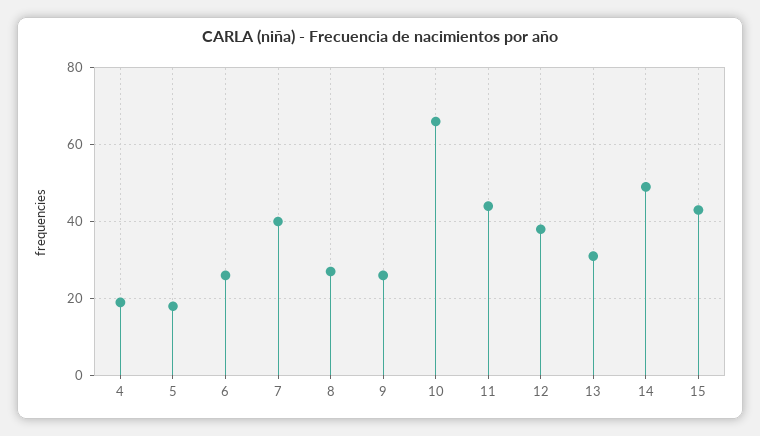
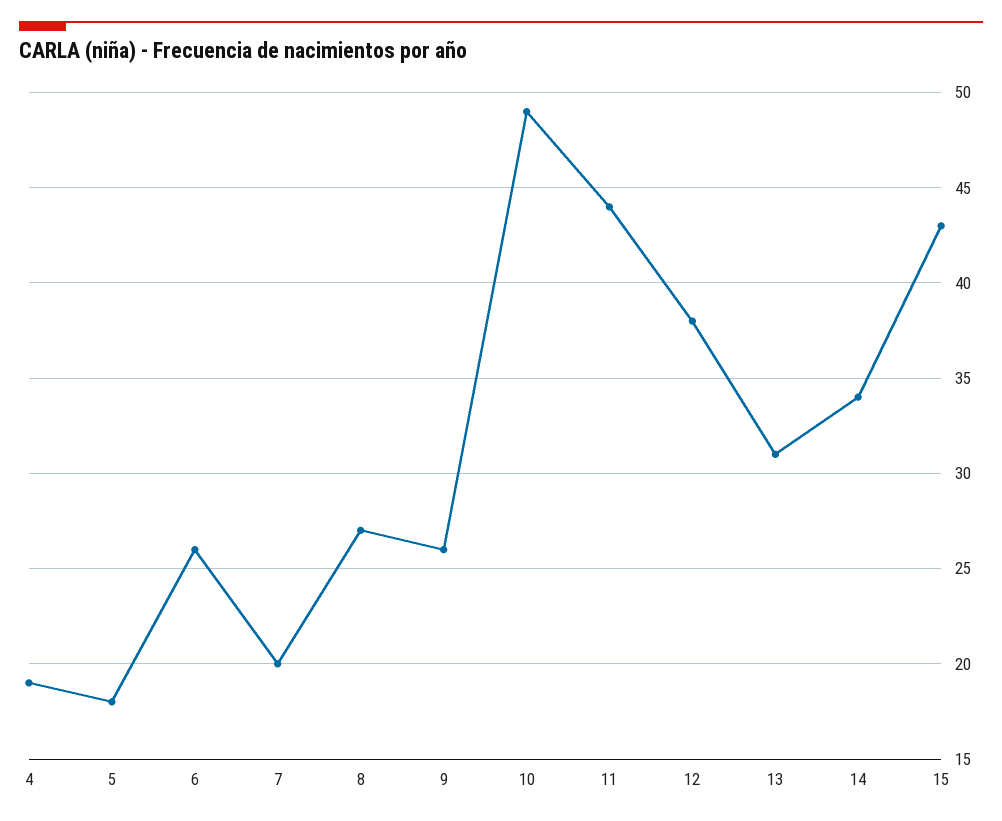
7: 40 -> 20
10: 65 -> 49
14: 50 -> 34

